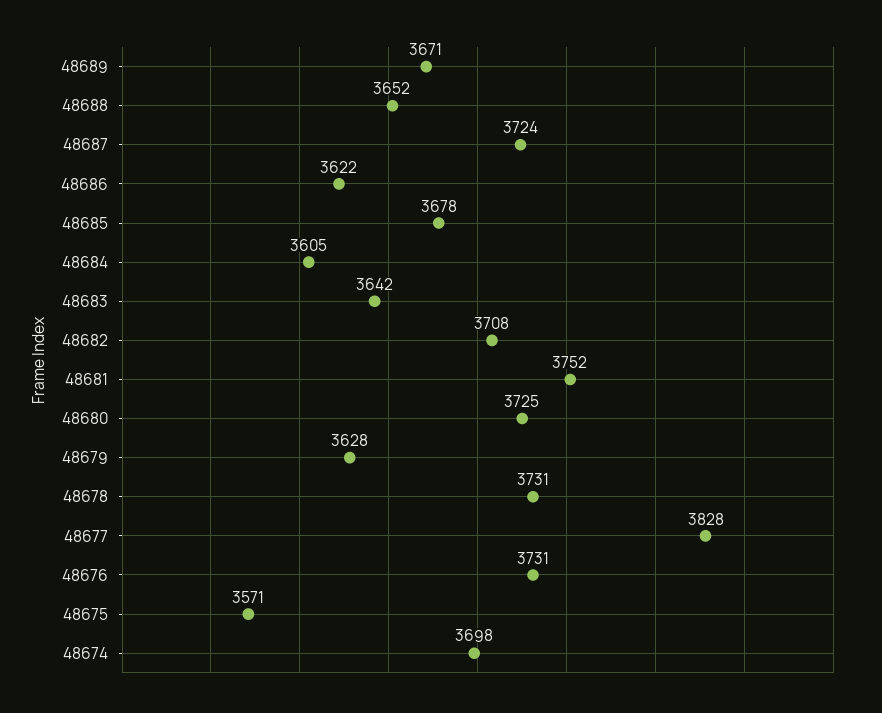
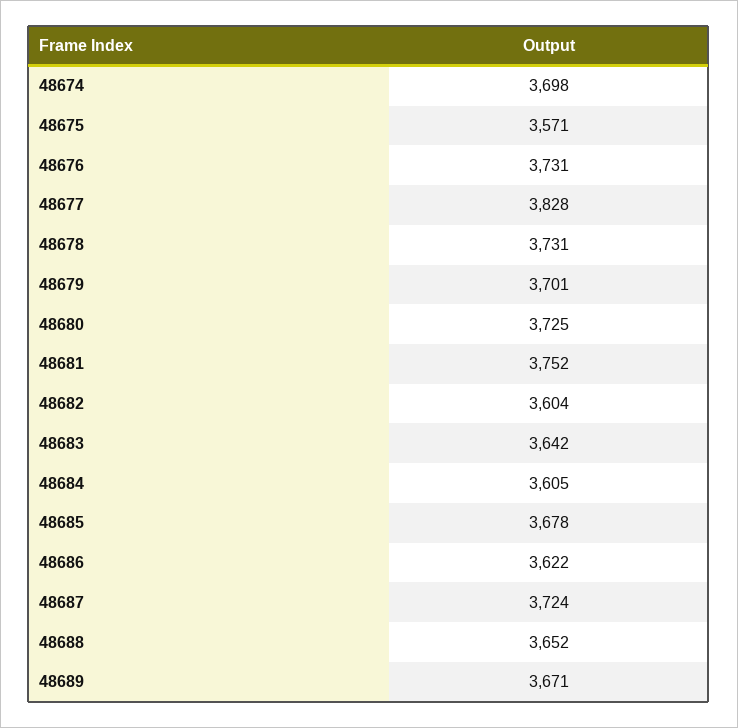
48682: 3708 -> 3604
48679: 3628 -> 3701

